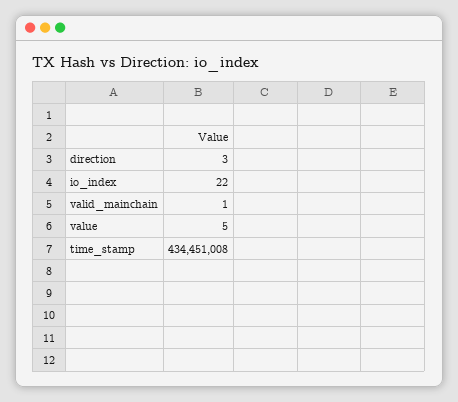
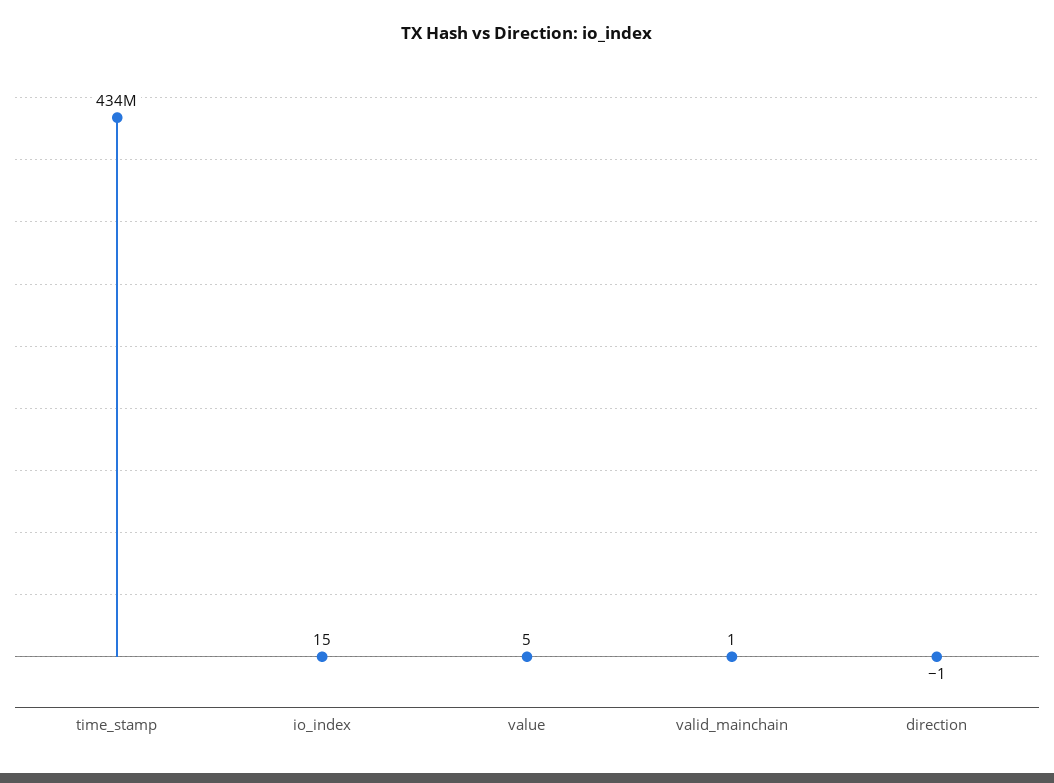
direction: 3 -> -1
io_index: 22 -> 15

